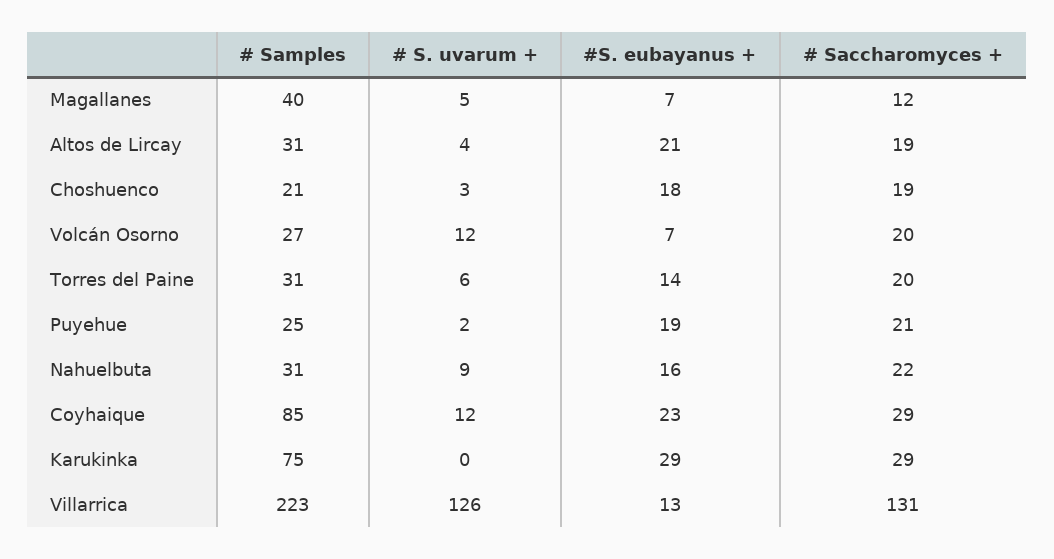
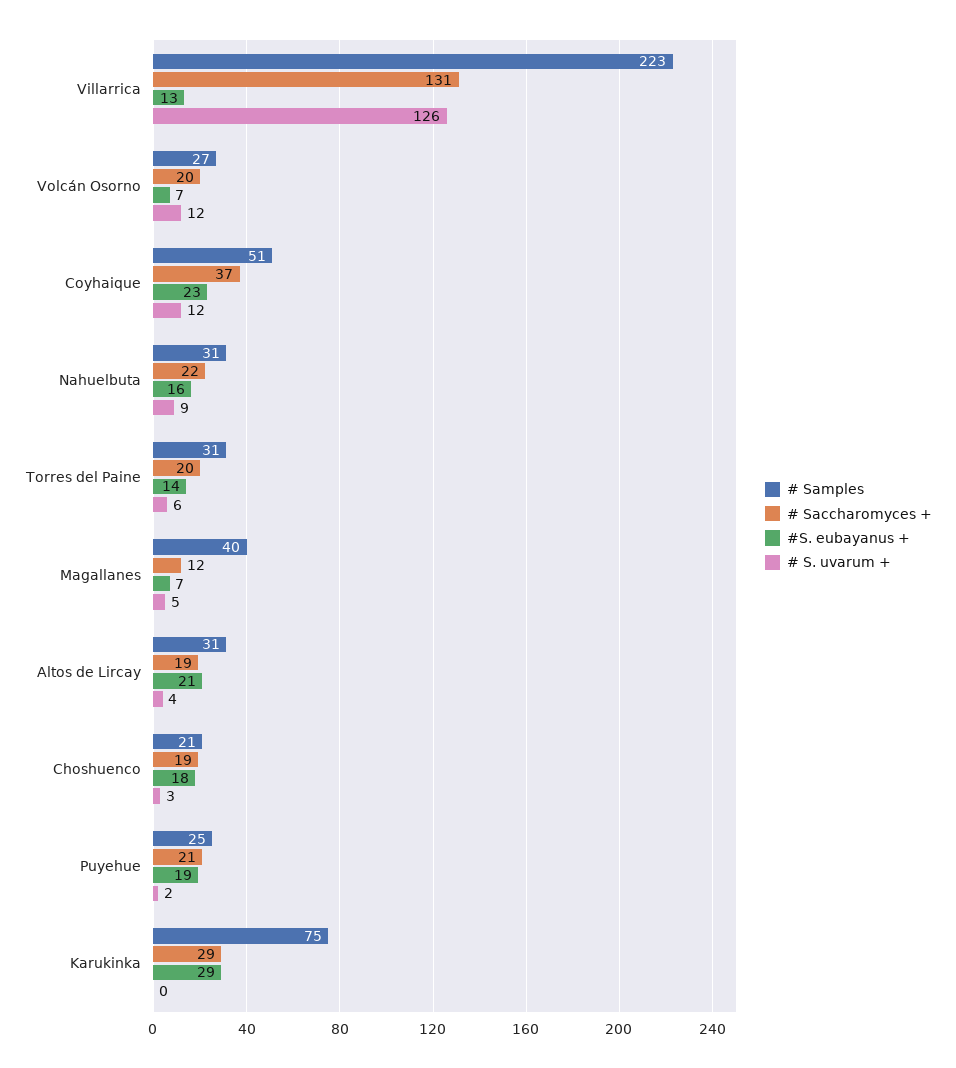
# Samples, Coyhaique: 85 -> 51
# Saccharomyces +, Coyhaique: 29 -> 37

